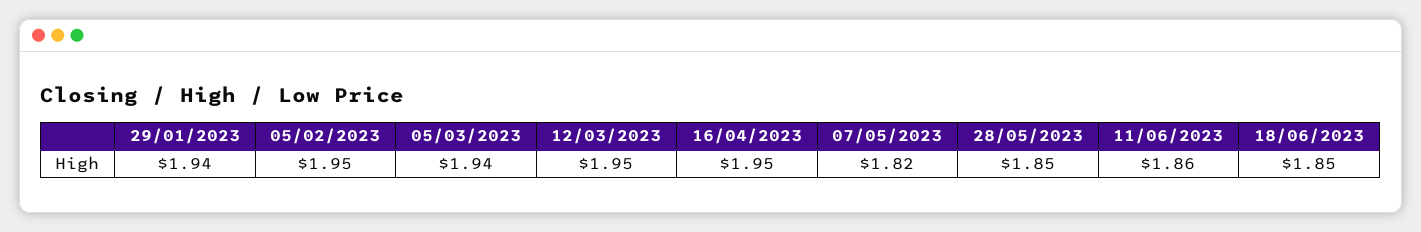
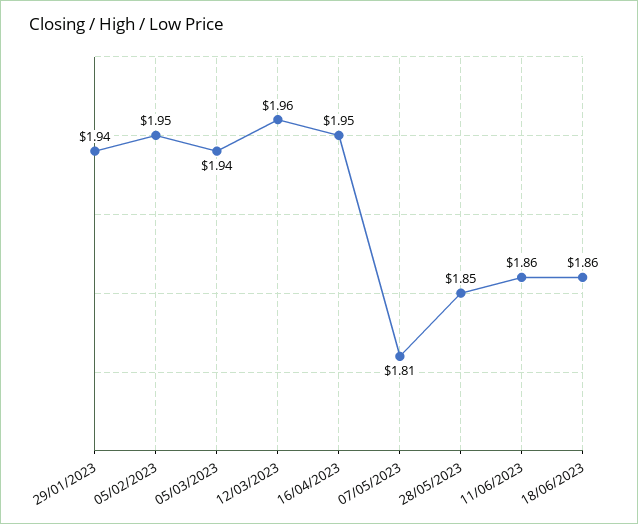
12/03/2023: 1.95 -> 1.96
07/05/2023: 1.82 -> 1.81
18/06/2023: 1.85 -> 1.86

